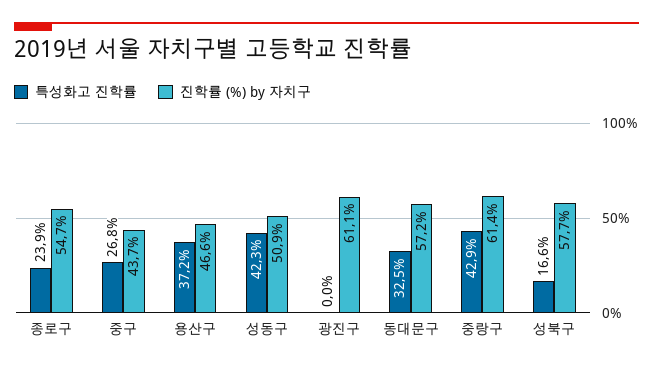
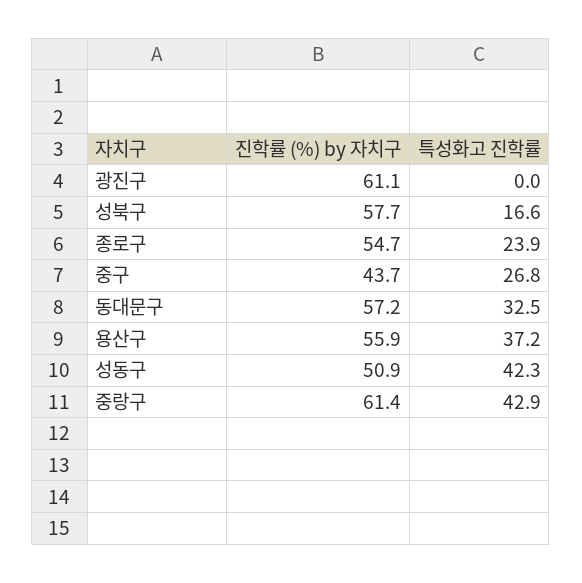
진학률 (%) by 자치구, 용산구: 46.6 -> 55.9

